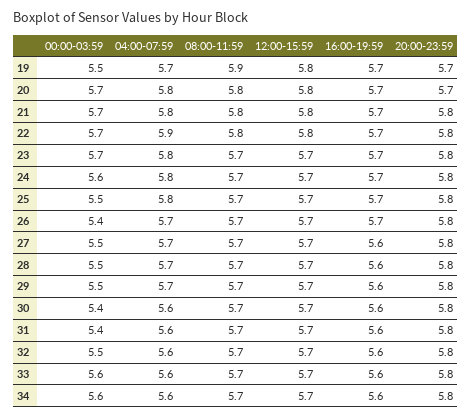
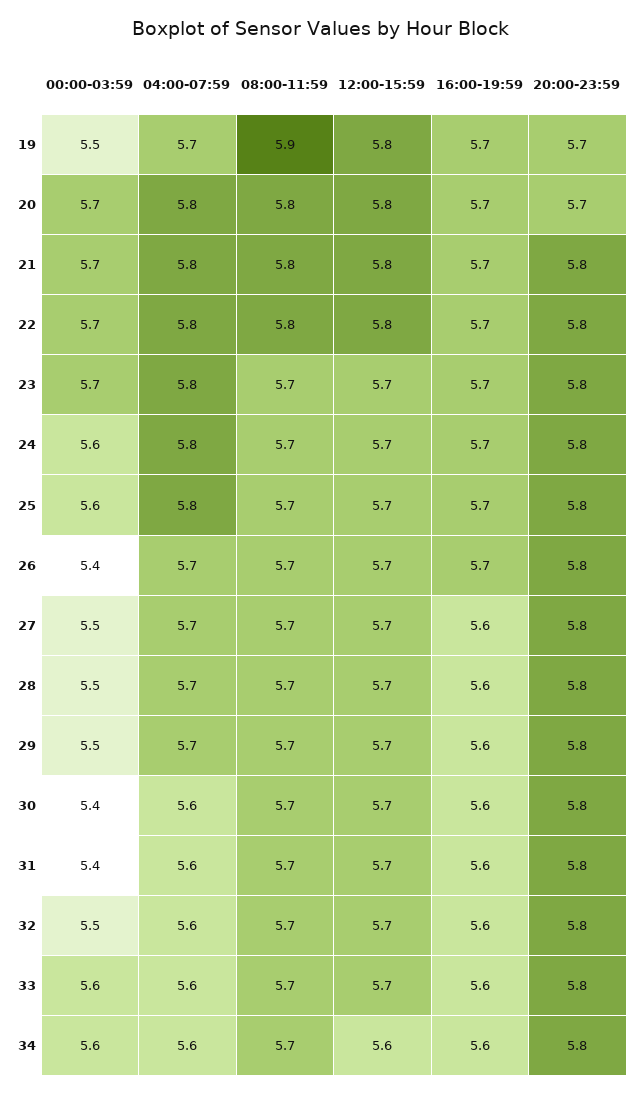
04:00-07:59, 22: 5.9 -> 5.8
00:00-03:59, 25: 5.5 -> 5.6
12:00-15:59, 34: 5.7 -> 5.6

